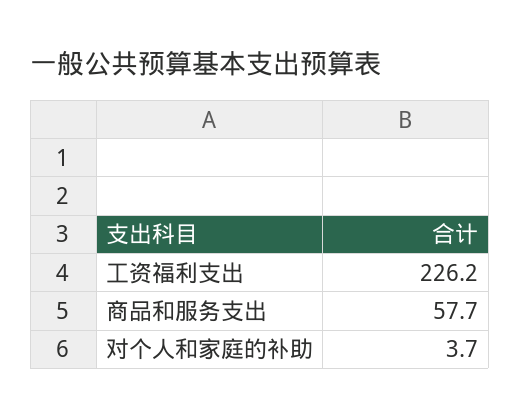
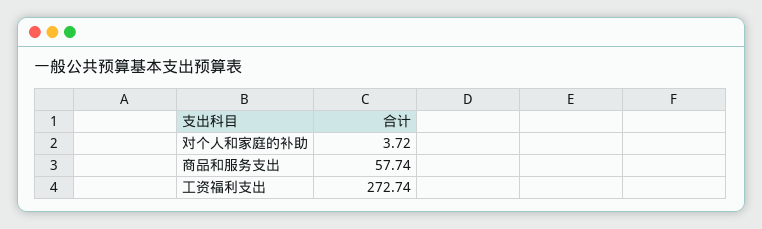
工资福利支出: 226.2 -> 272.74

